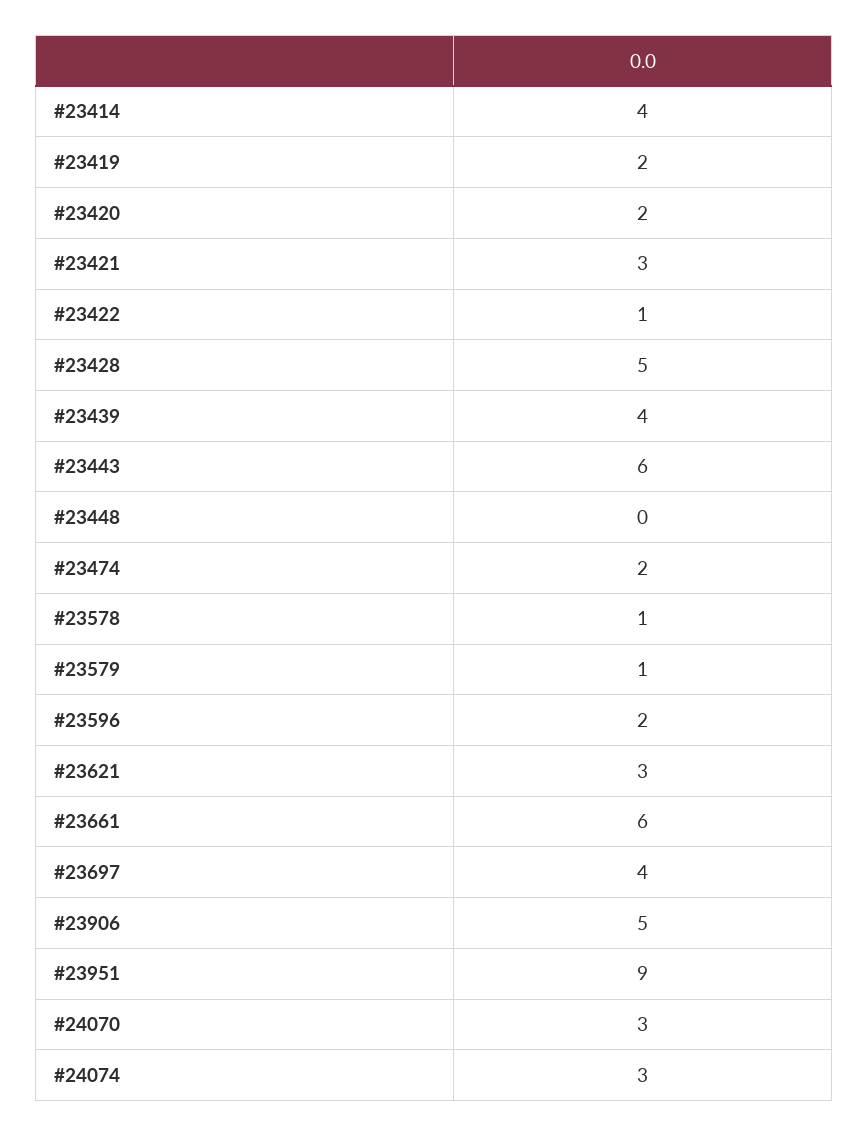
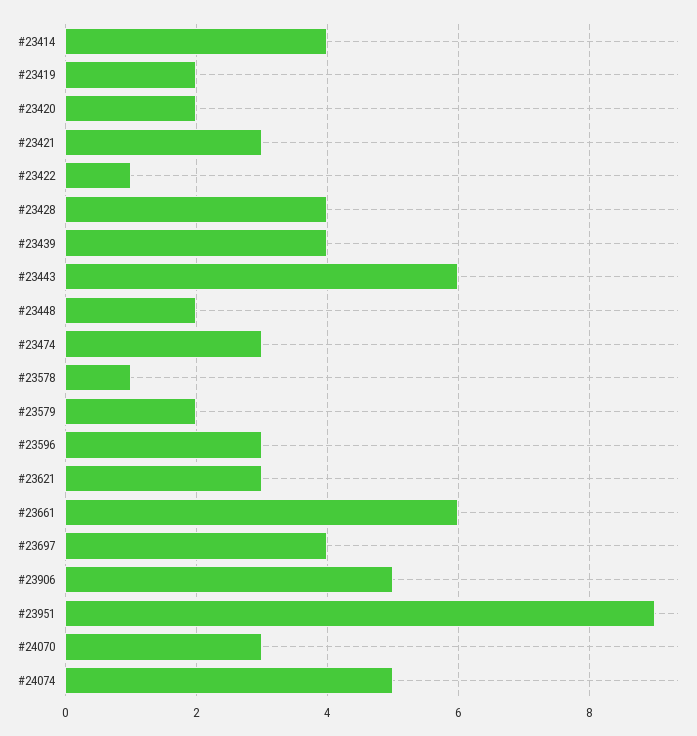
#23428: 5 -> 4
#23448: 0 -> 2
#23474: 2 -> 3
#23579: 1 -> 2
#23596: 2 -> 3
#24074: 3 -> 5

